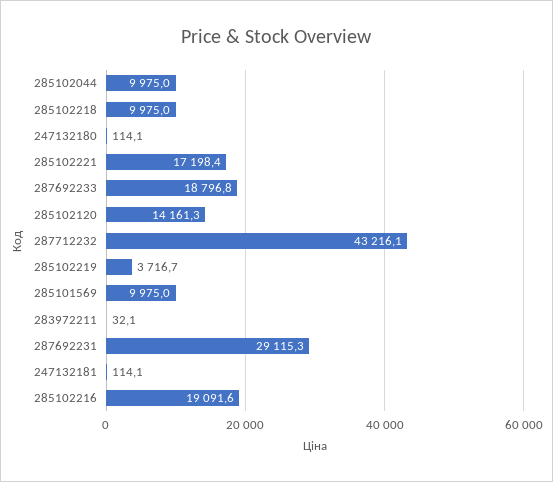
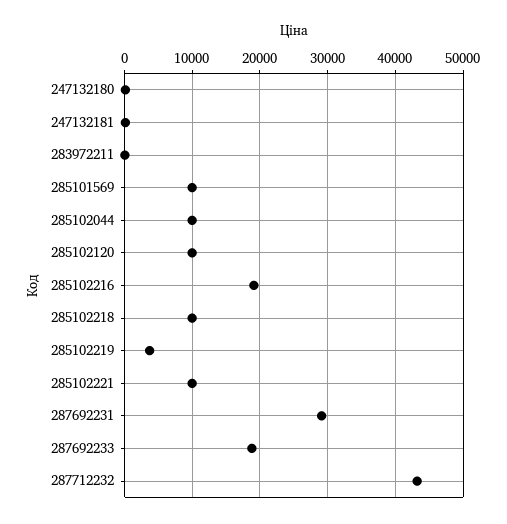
285102221: 17198.4 -> 10000
285102120: 14161.3 -> 10000

